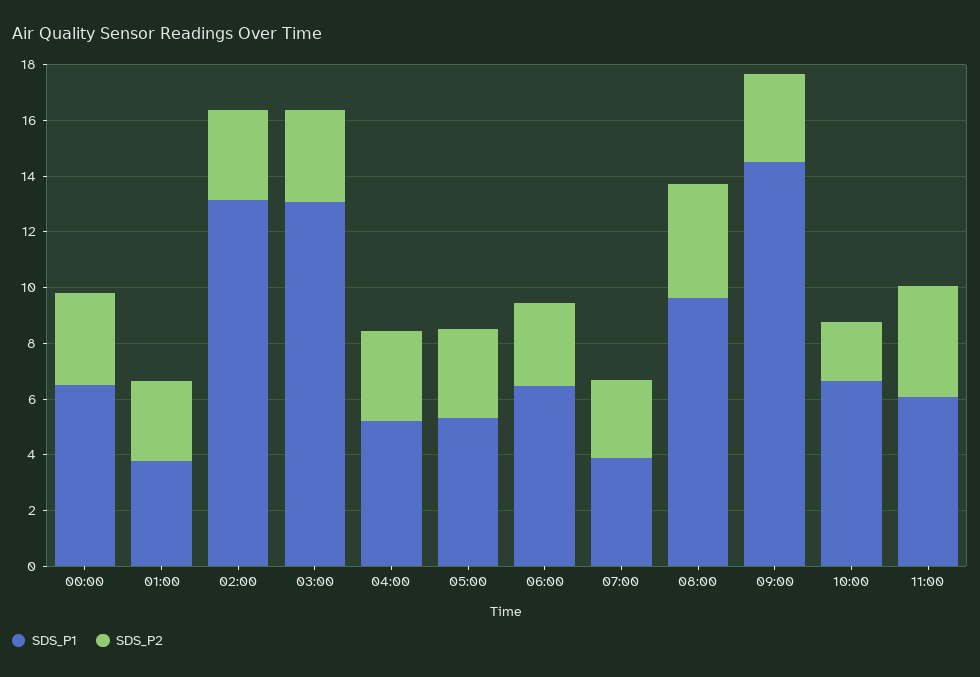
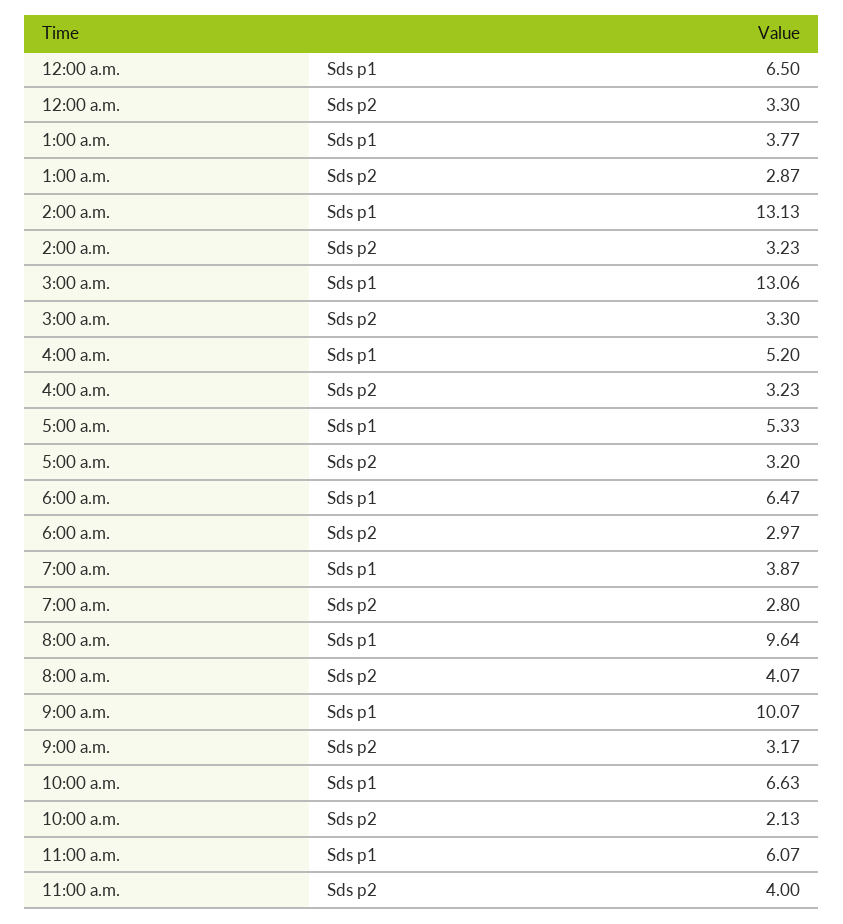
SDS_P1, 09:00: 14.5 -> 10.07

